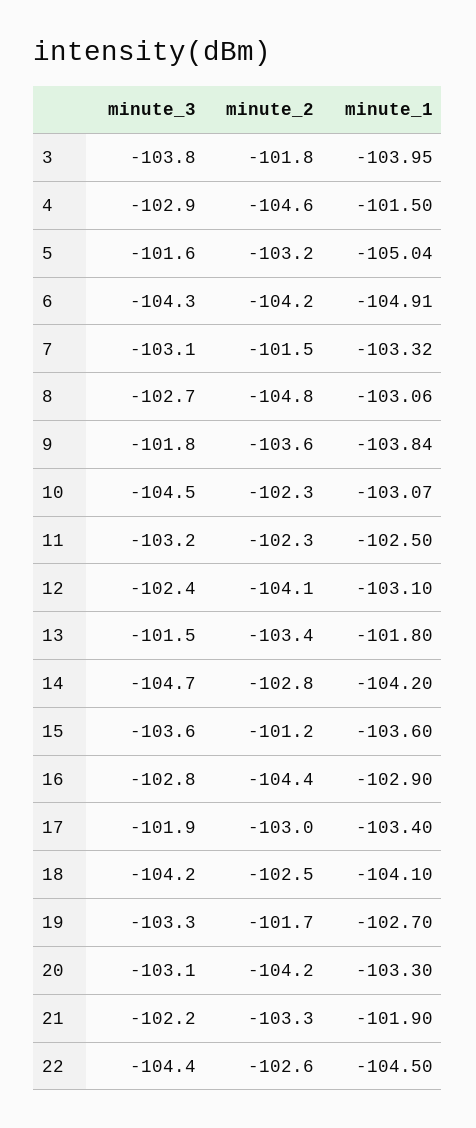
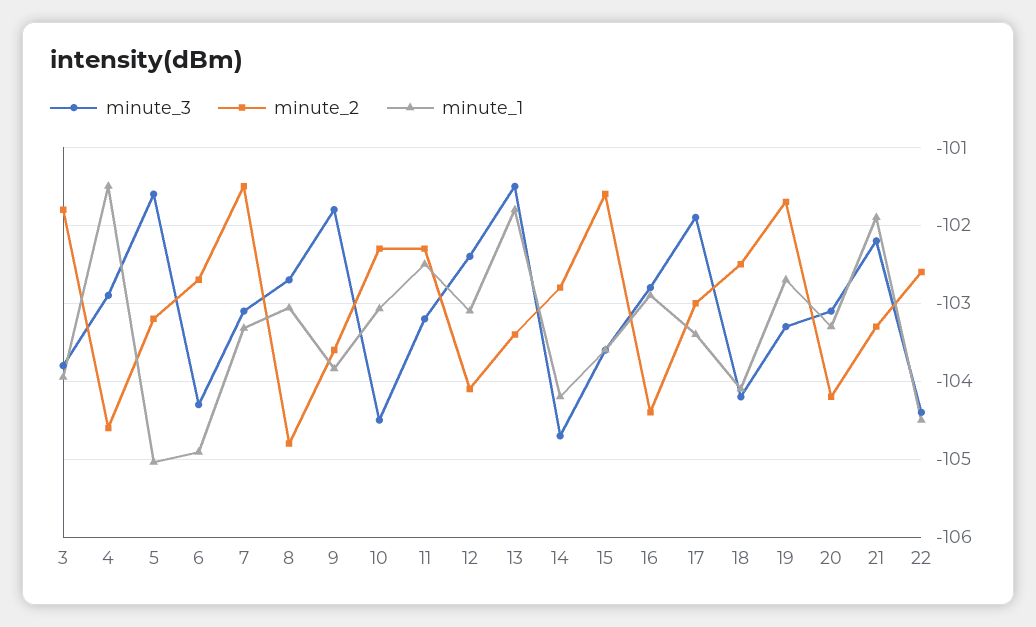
minute_2, 6: -104.2 -> -102.7
minute_2, 15: -101.2 -> -101.6

